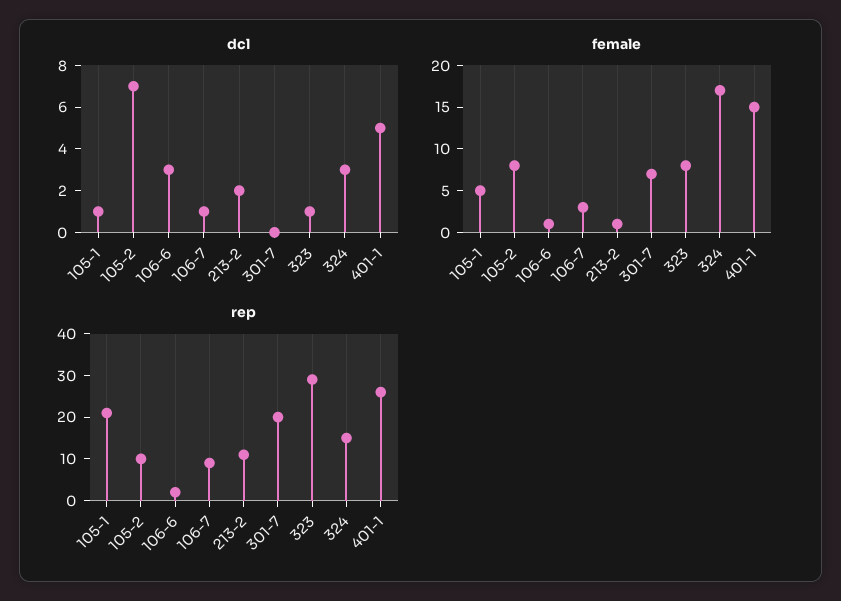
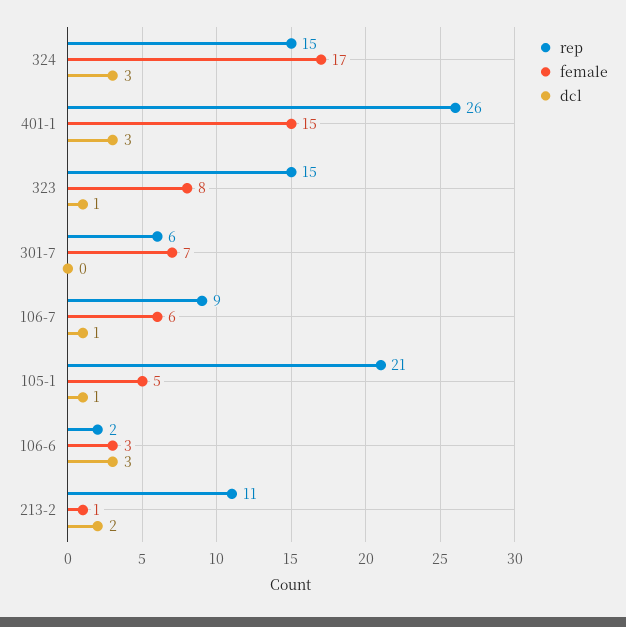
dcl, 105-2: 7 -> none
dcl, 401-1: 5 -> 3
female, 105-2: 8 -> none
female, 106-6: 1 -> 3
female, 106-7: 3 -> 6
rep, 105-2: 10 -> none
rep, 301-7: 20 -> 6
rep, 323: 30 -> 15

